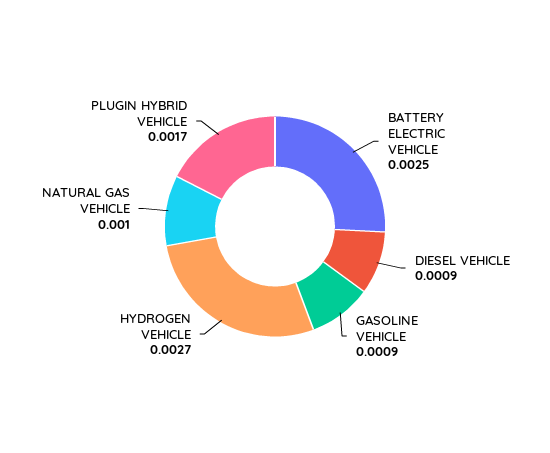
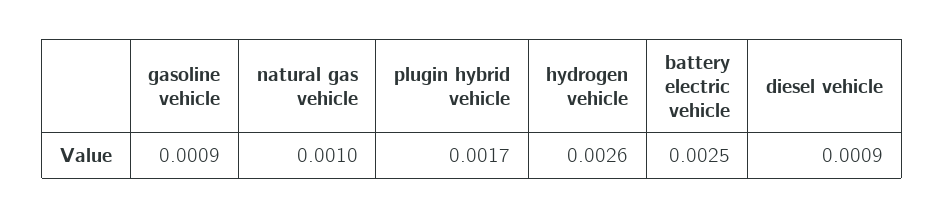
HYDROGEN VEHICLE: 0.0027 -> 0.0026

